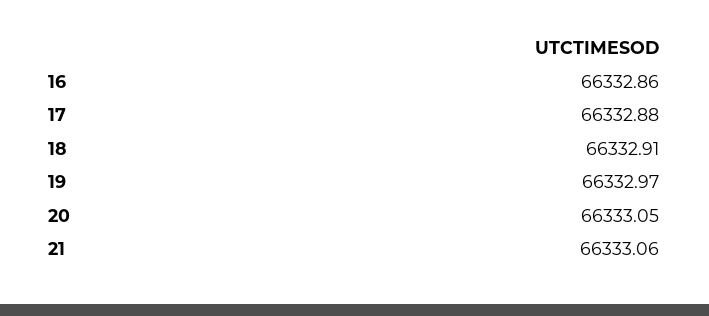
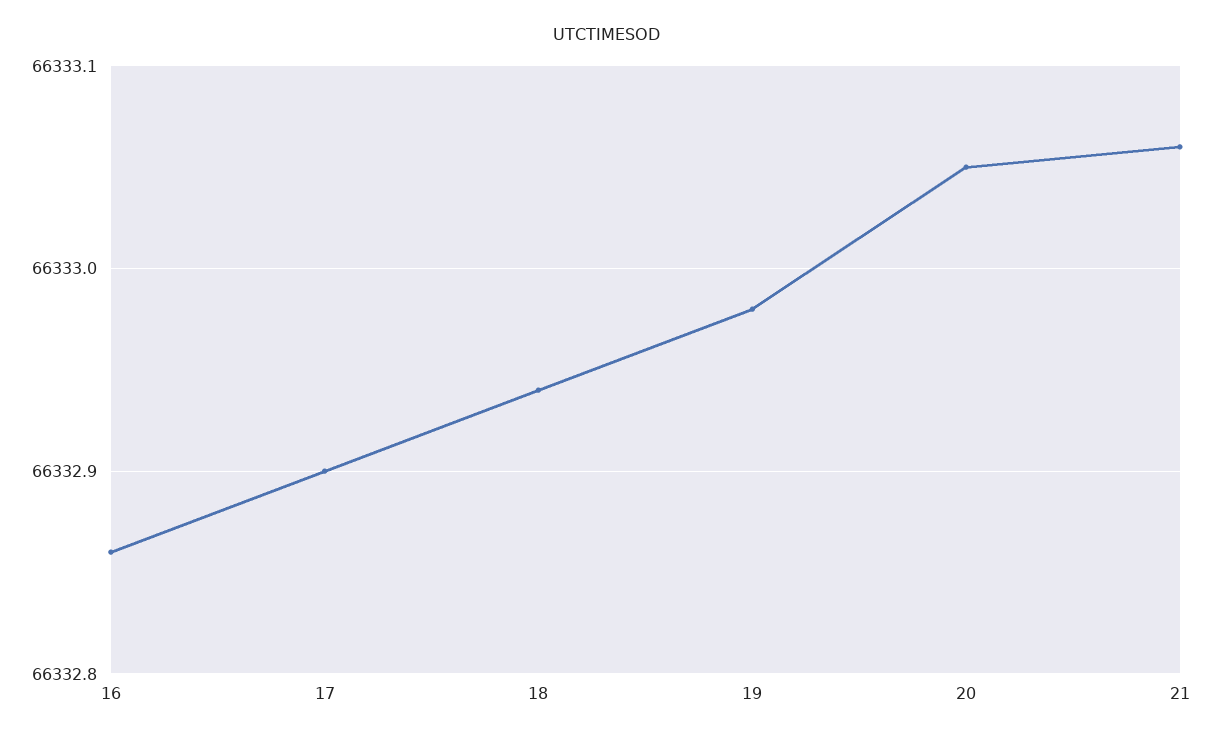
17: 66332.88 -> 66332.9
18: 66332.91 -> 66332.94
19: 66332.97 -> 66332.98

